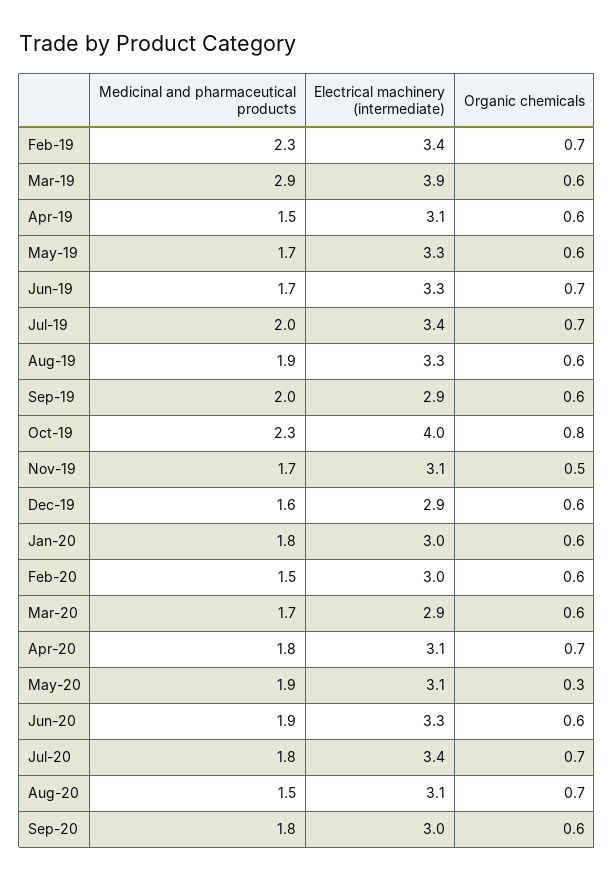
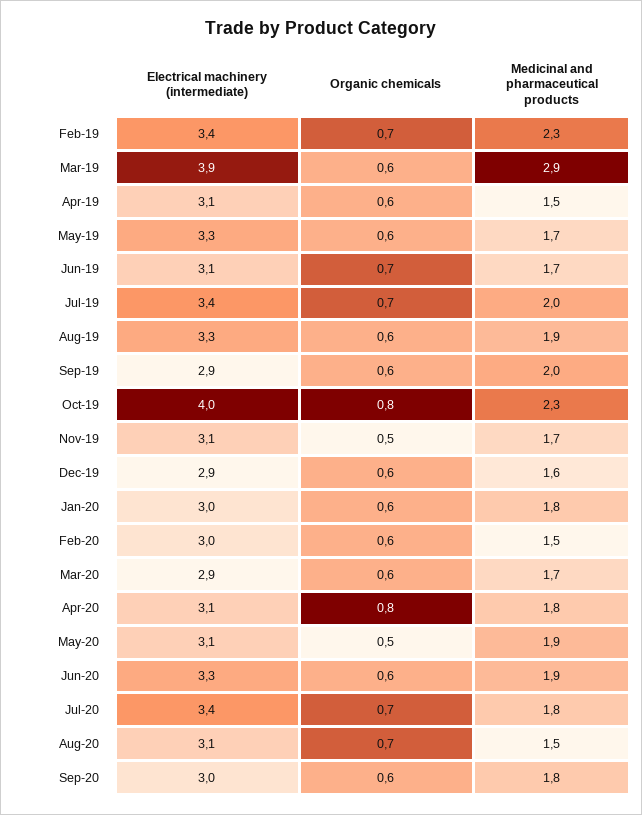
Electrical machinery (intermediate), Jun-19: 3.3 -> 3.1
Organic chemicals, Apr-20: 0.7 -> 0.8
Organic chemicals, May-20: 0.3 -> 0.5

